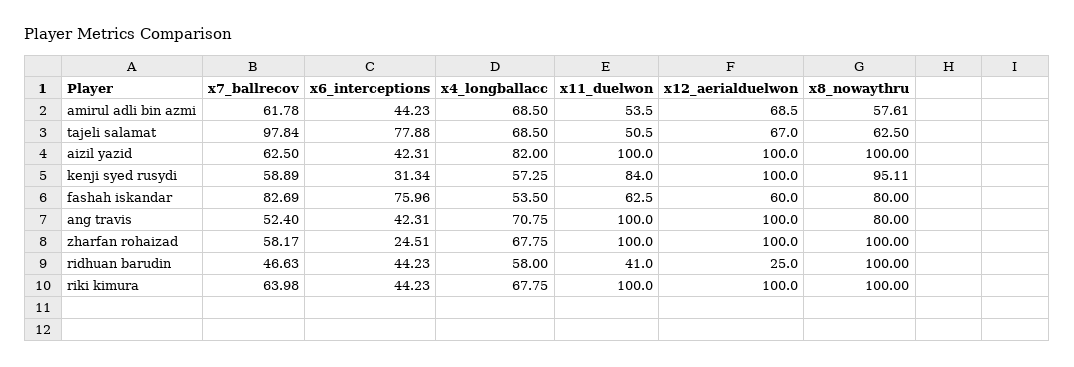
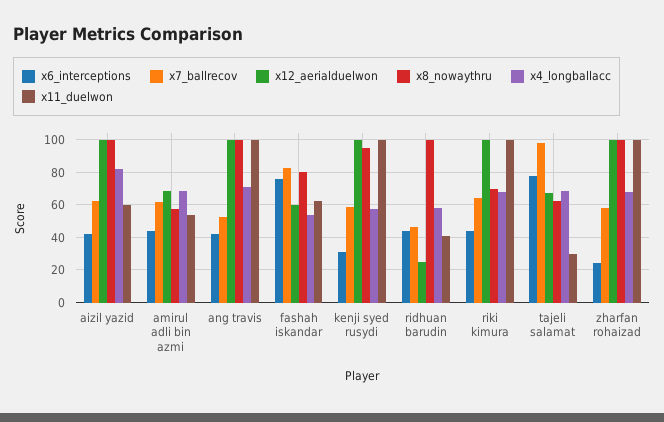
x11_duelwon, tajeli salamat: 50.5 -> 30
x11_duelwon, aizil yazid: 100 -> 60
x11_duelwon, kenji syed rusydi: 84 -> 100
x8_nowaythru, ang travis: 80 -> 100
x8_nowaythru, riki kimura: 100 -> 70

